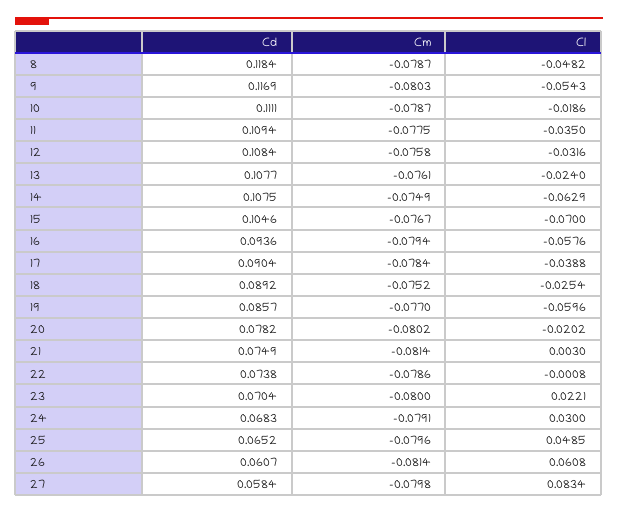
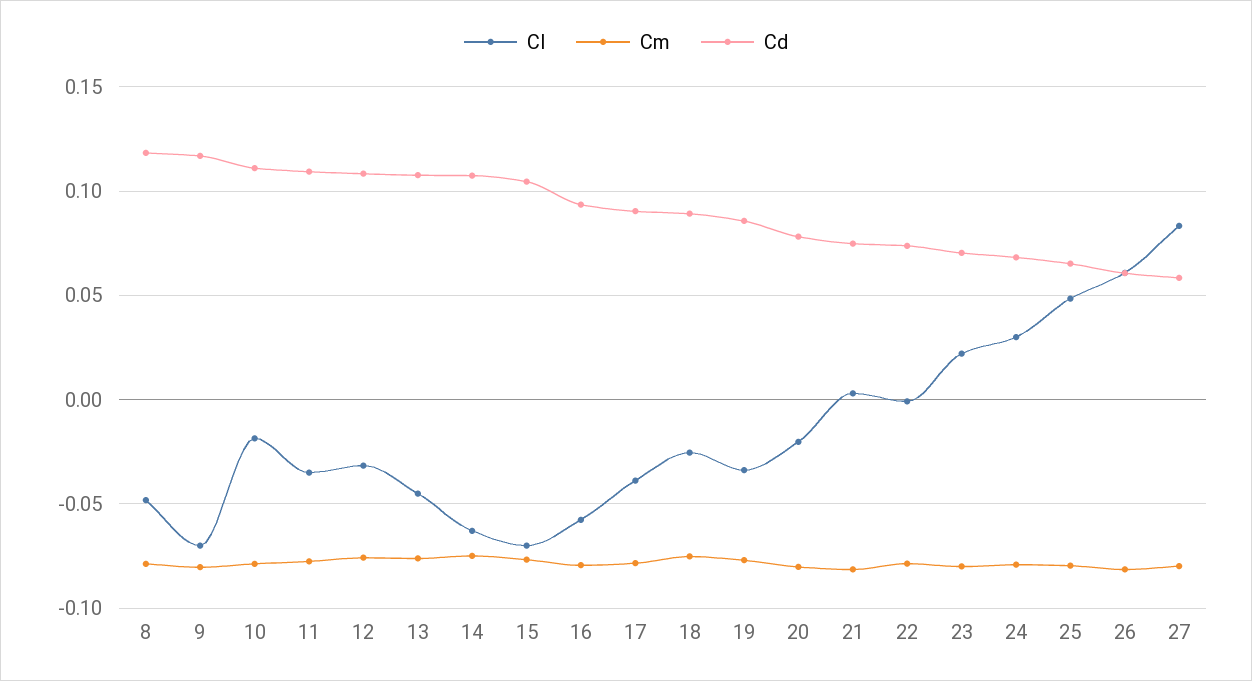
Cl, 9: -0.0543 -> -0.07
Cl, 13: -0.024 -> -0.045
Cl, 19: -0.0596 -> -0.035

